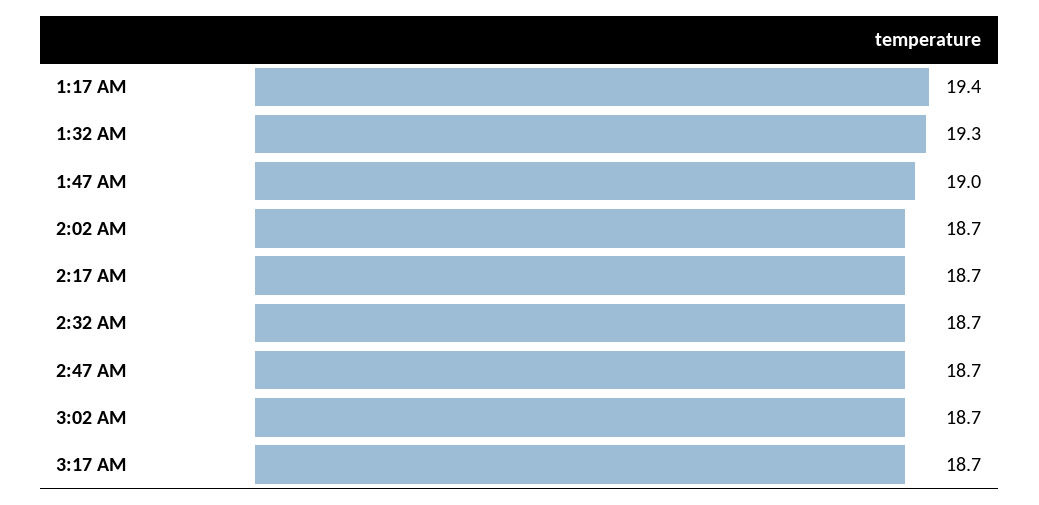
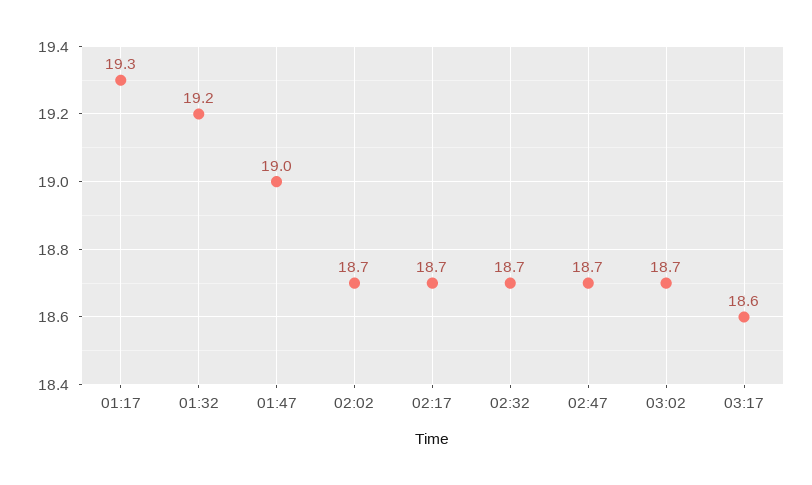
1:17 AM: 19.4 -> 19.3
1:32 AM: 19.3 -> 19.2
3:17 AM: 18.7 -> 18.6

